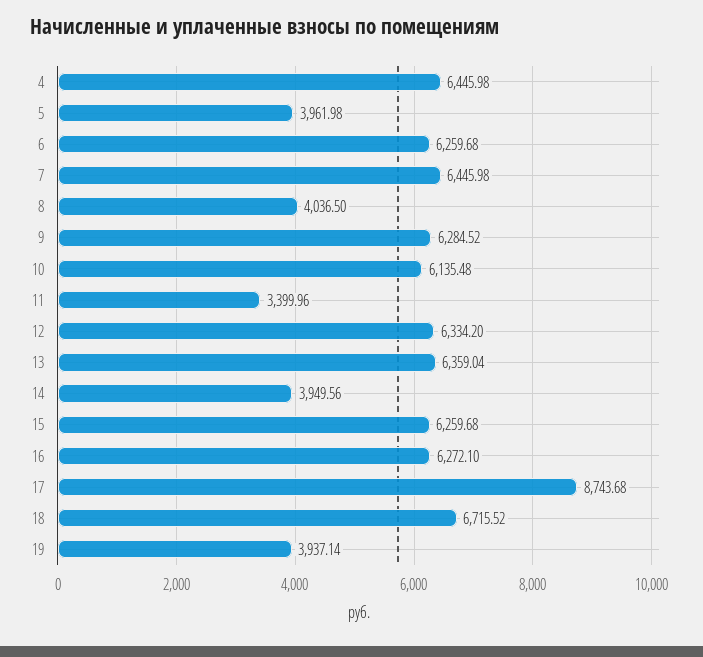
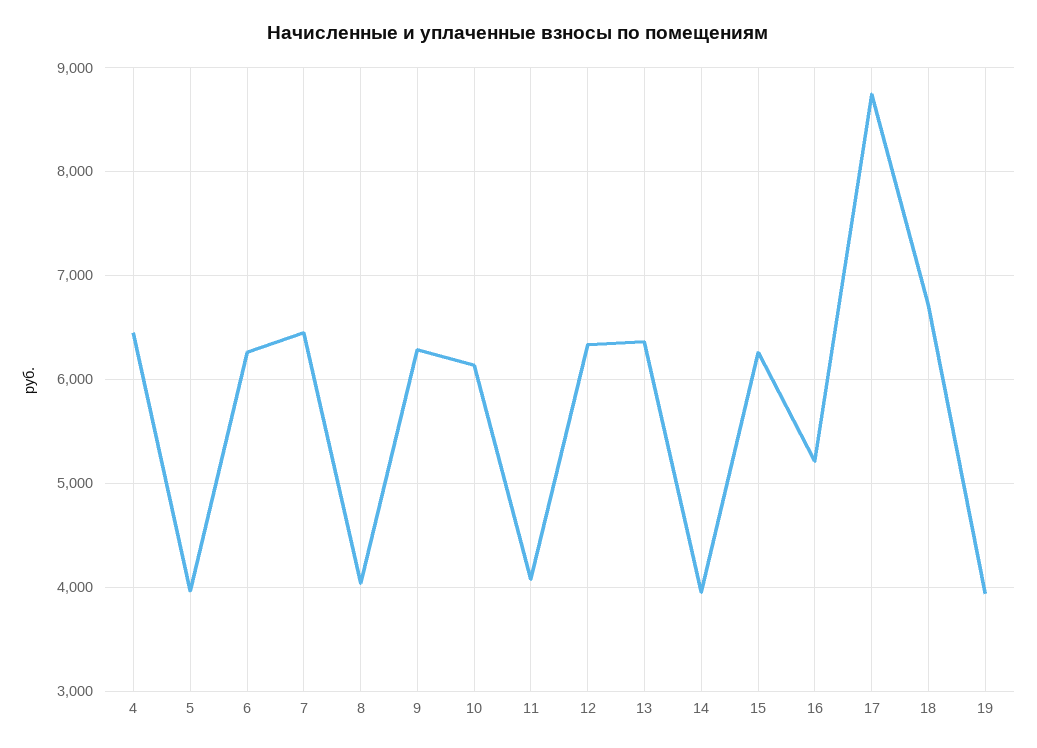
11: 3399.96 -> 4100
16: 6272.1 -> 5200

